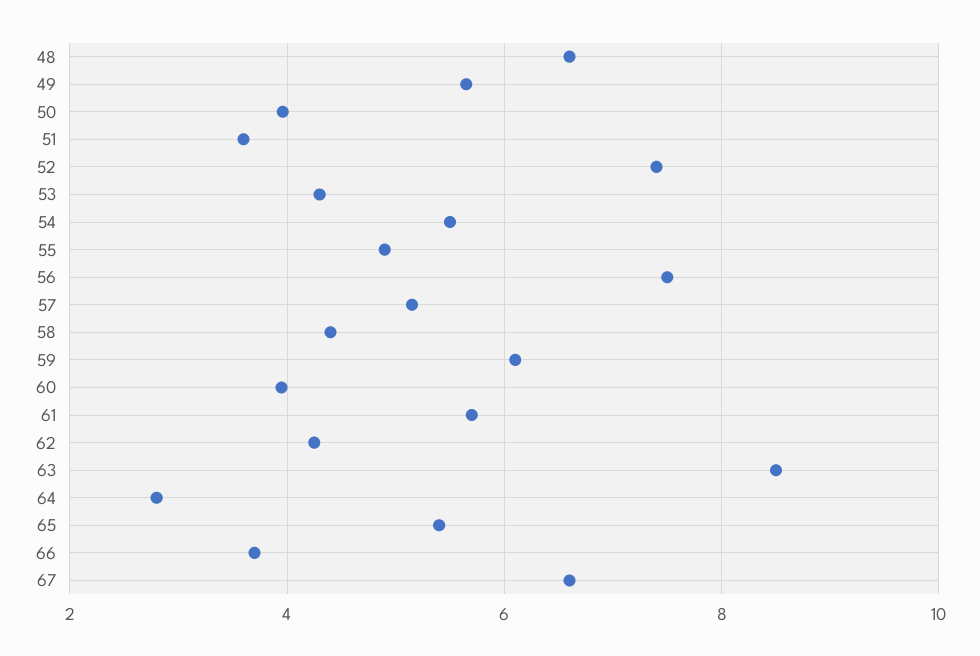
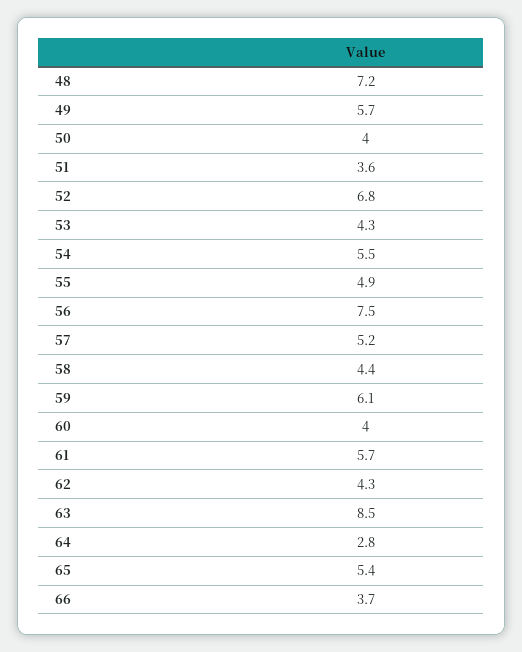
48: 6.6 -> 7.2
52: 7.4 -> 6.8
67: 6.6 -> none

